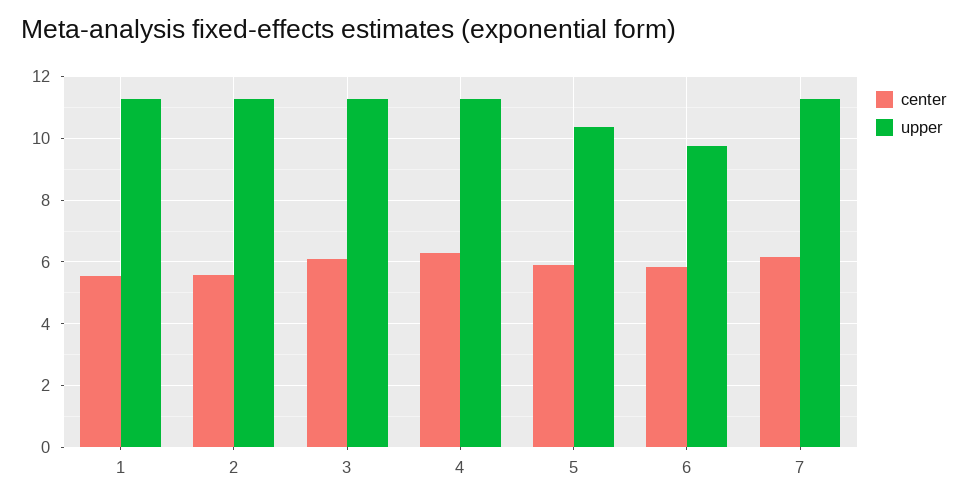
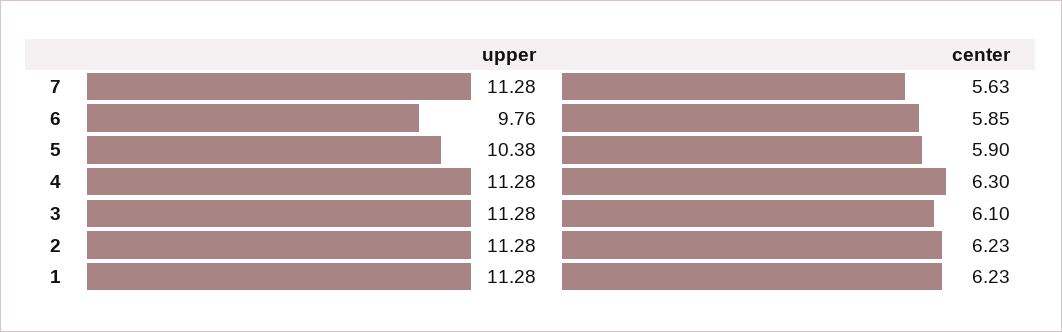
center, 1: 5.6 -> 6.23
center, 2: 5.6 -> 6.23
center, 7: 6.2 -> 5.63

